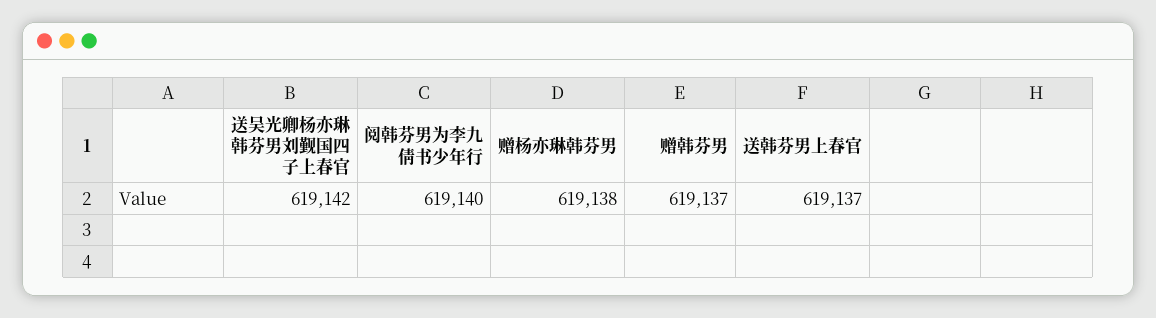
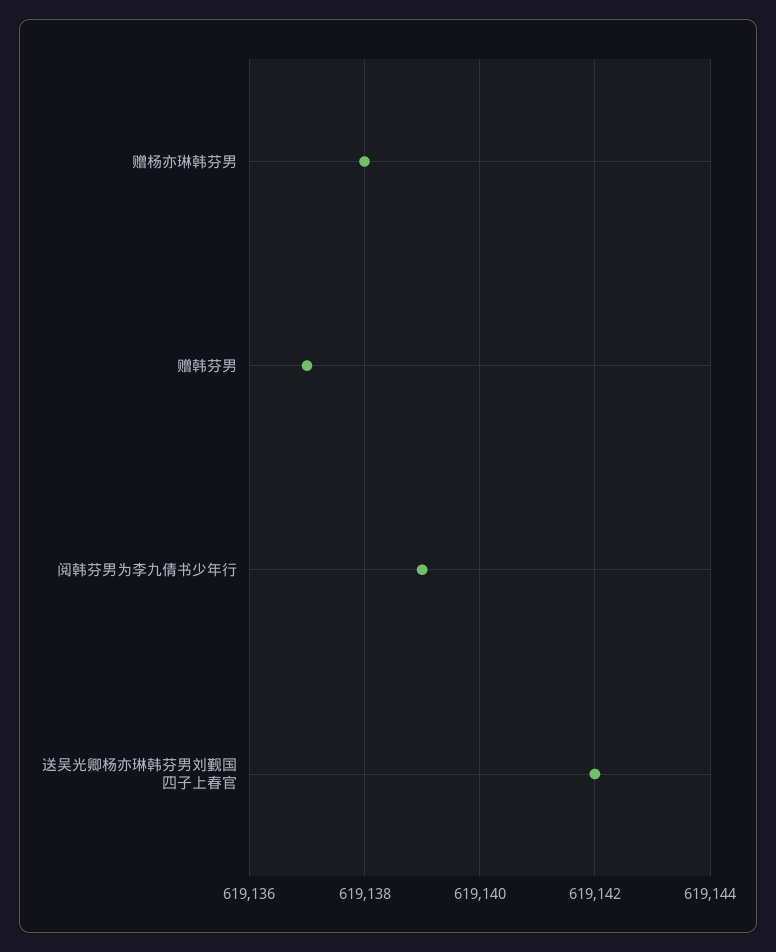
阅韩芬男为李九倩书少年行: 619140 -> 619139
送韩芬男上春官: 619137 -> none

